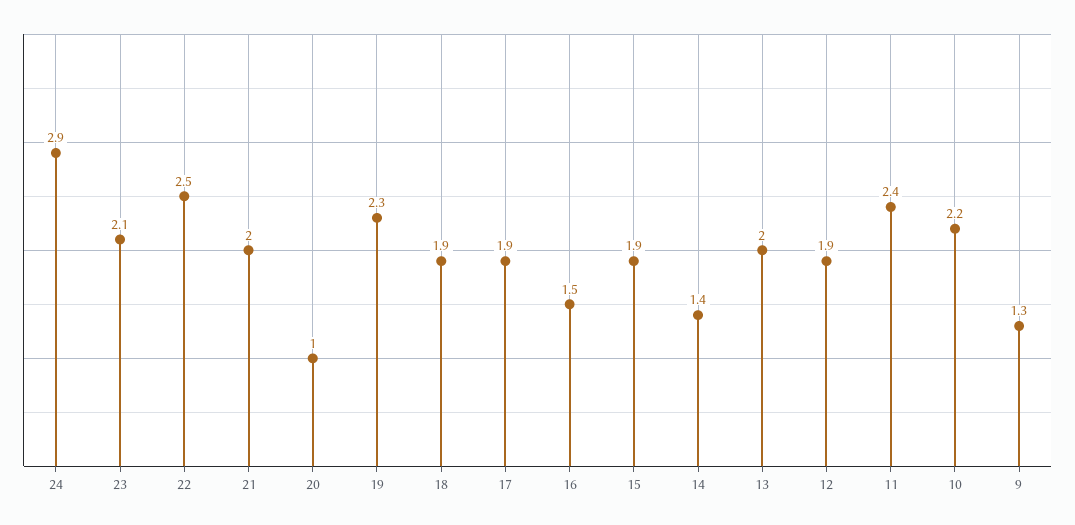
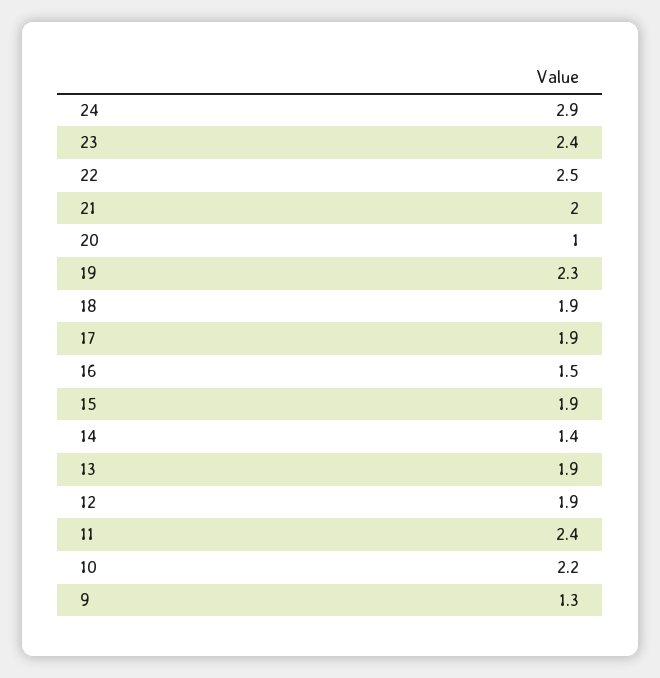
23: 2.1 -> 2.4
13: 2 -> 1.9

